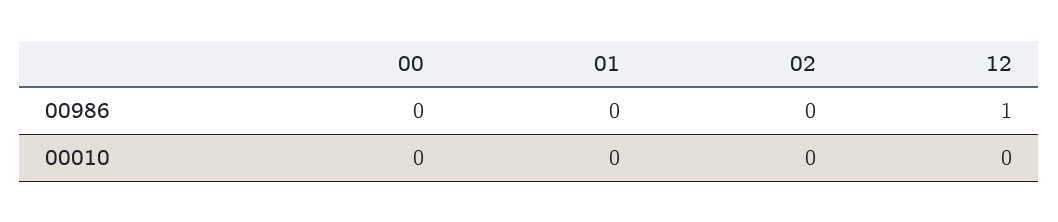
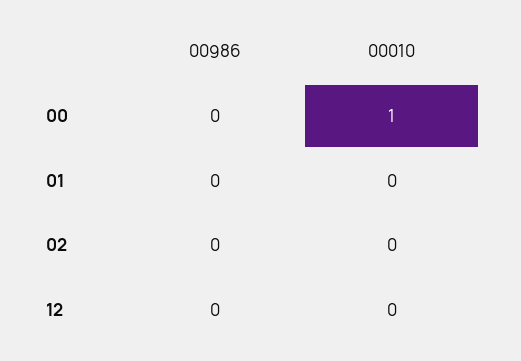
12, 00986: 1 -> 0
00, 00010: 0 -> 1

